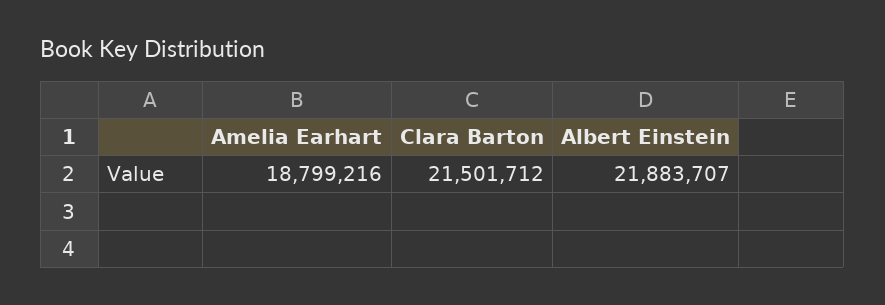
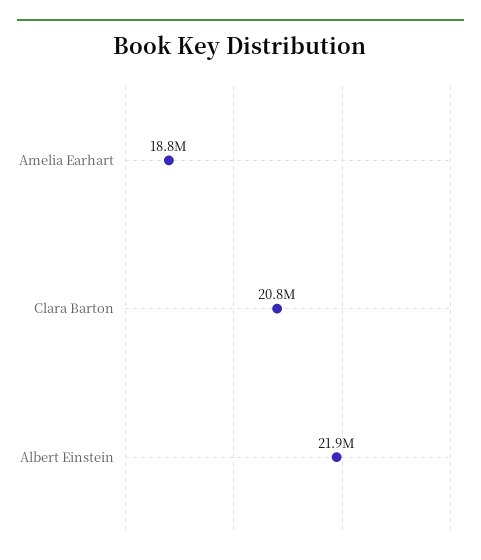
Clara Barton: 21501712 -> 20800000

